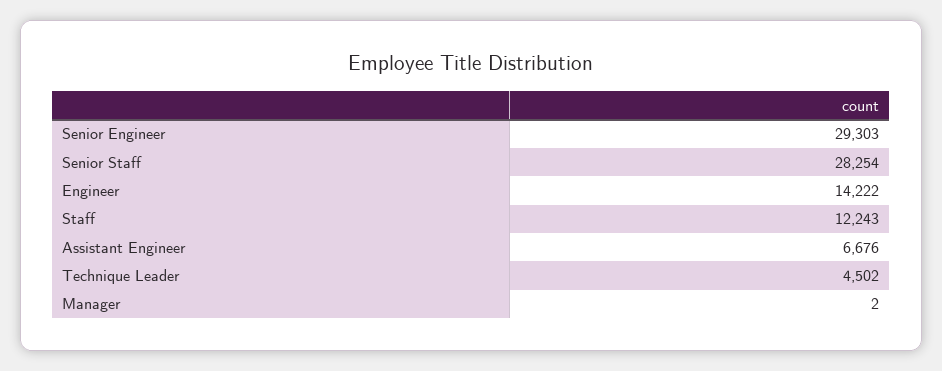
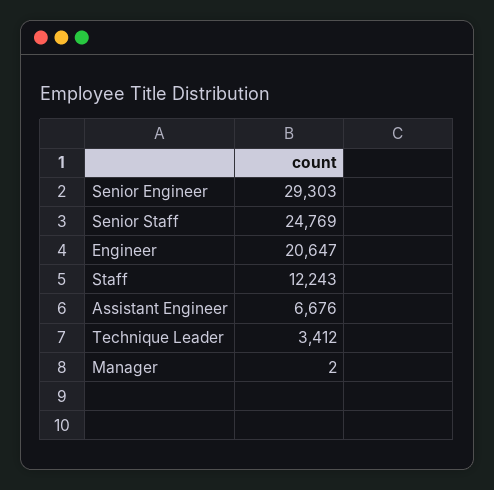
Senior Staff: 28254 -> 24769
Engineer: 14222 -> 20647
Technique Leader: 4502 -> 3412

